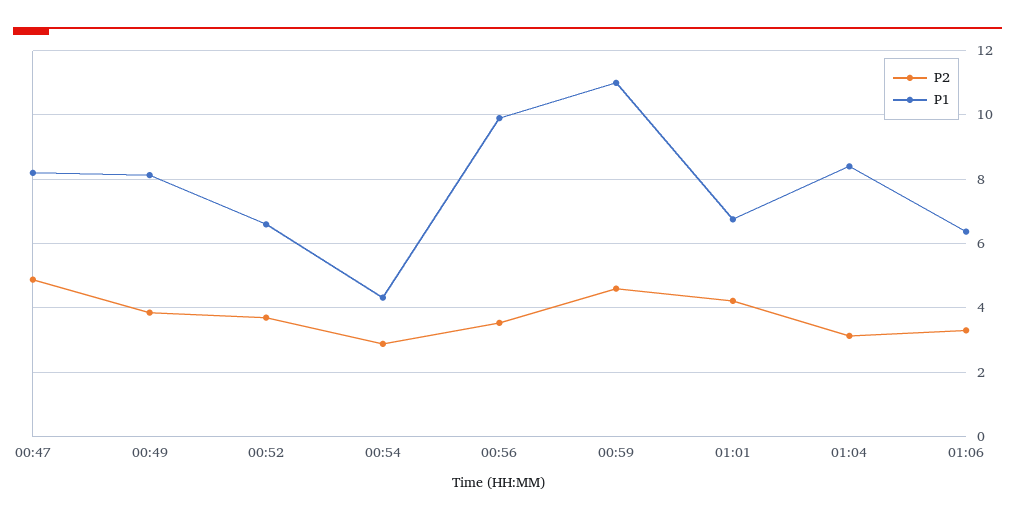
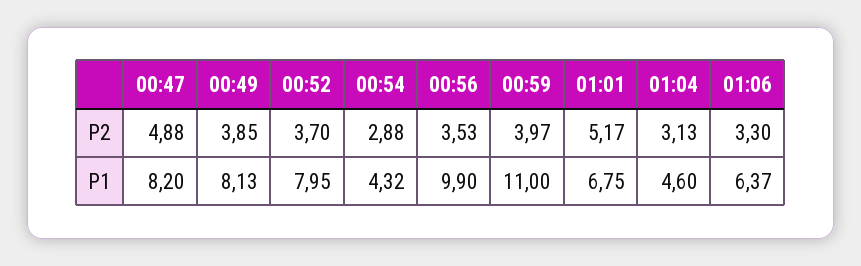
P1, 00:52: 6.6 -> 7.95
P2, 00:59: 4.6 -> 3.97
P2, 01:01: 4.2 -> 5.17
P1, 01:04: 8.4 -> 4.6

